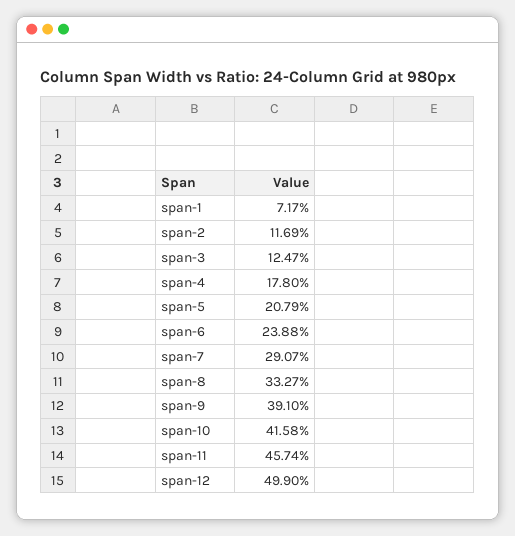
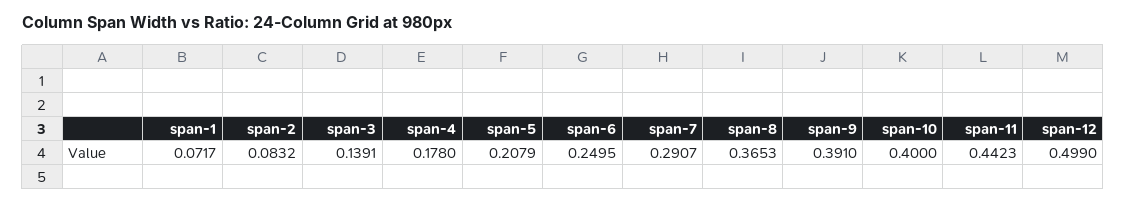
span-2: 0.1169 -> 0.0832
span-3: 0.1247 -> 0.1391
span-6: 0.2388 -> 0.2495
span-8: 0.3327 -> 0.3653
span-10: 0.4158 -> 0.4
span-11: 0.4574 -> 0.4423

